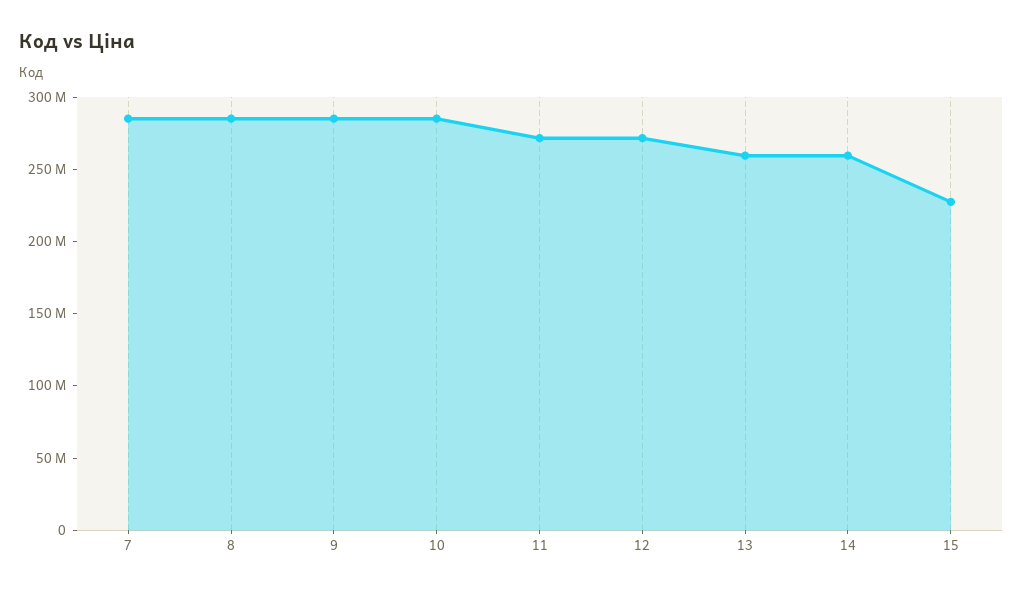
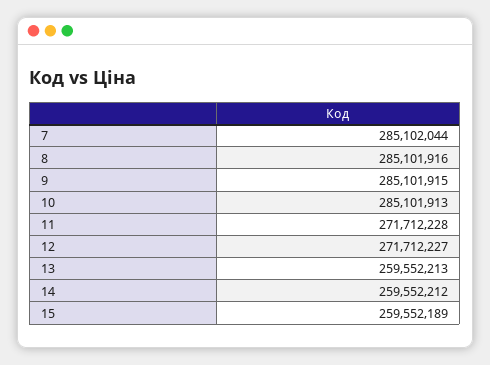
15: 230000000 -> 259552189

